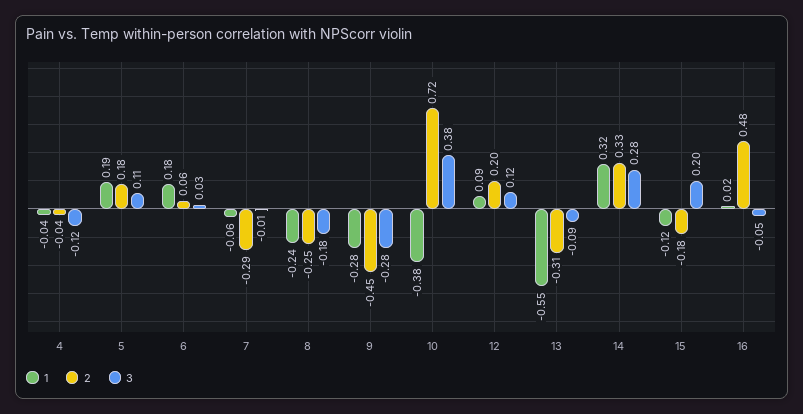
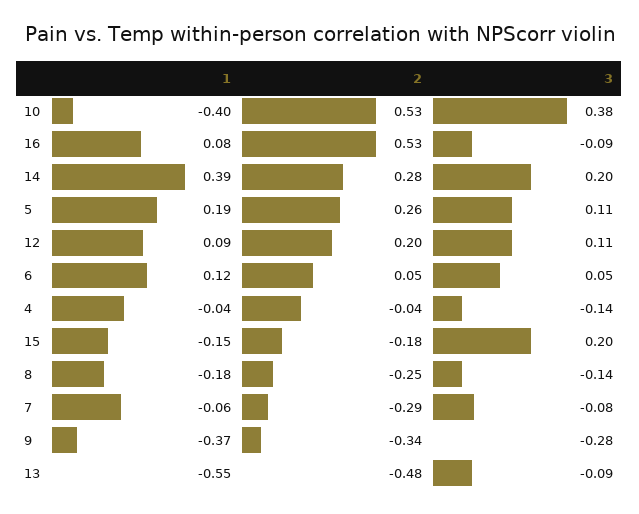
3, 4: -0.12 -> -0.14
2, 5: 0.18 -> 0.26
1, 6: 0.18 -> 0.12
2, 6: 0.06 -> 0.05
3, 6: 0.03 -> 0.05
3, 7: -0.01 -> -0.08
1, 8: -0.24 -> -0.18
3, 8: -0.18 -> -0.14
1, 9: -0.28 -> -0.37
2, 9: -0.45 -> -0.34
1, 10: -0.38 -> -0.4
2, 10: 0.72 -> 0.53
3, 12: 0.12 -> 0.11
2, 13: -0.31 -> -0.48
1, 14: 0.32 -> 0.39
2, 14: 0.33 -> 0.28
3, 14: 0.28 -> 0.2
1, 15: -0.12 -> -0.15
1, 16: 0.02 -> 0.08
2, 16: 0.48 -> 0.53
3, 16: -0.05 -> -0.09

